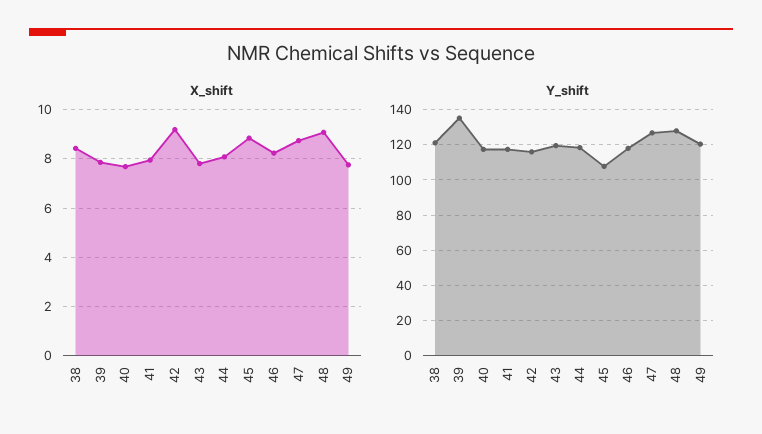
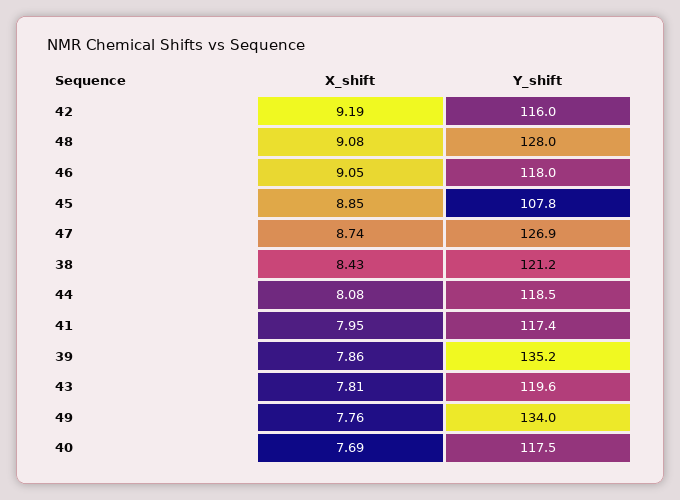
X_shift, 46: 8.25 -> 9.05
Y_shift, 49: 120 -> 134

